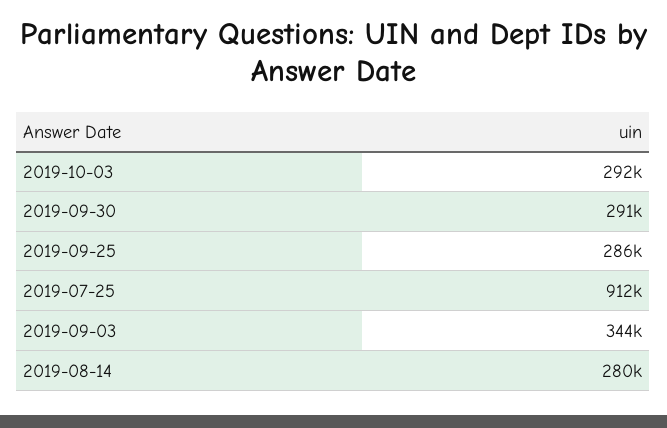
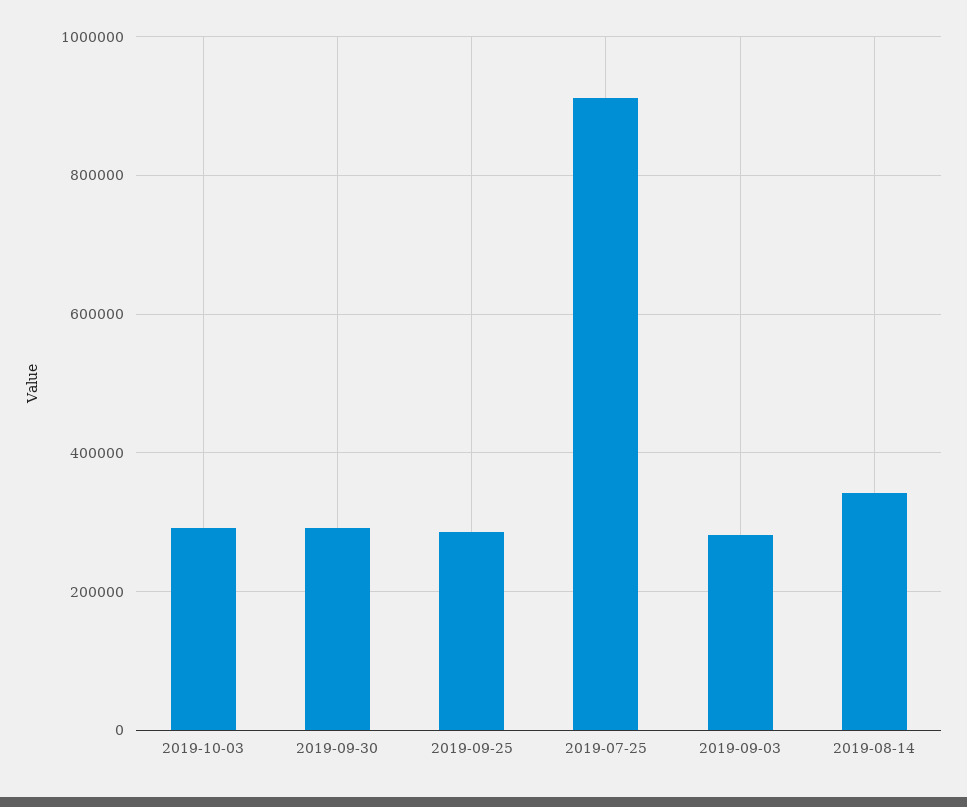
2019-09-03: 344000 -> 280000
2019-08-14: 280000 -> 340000

